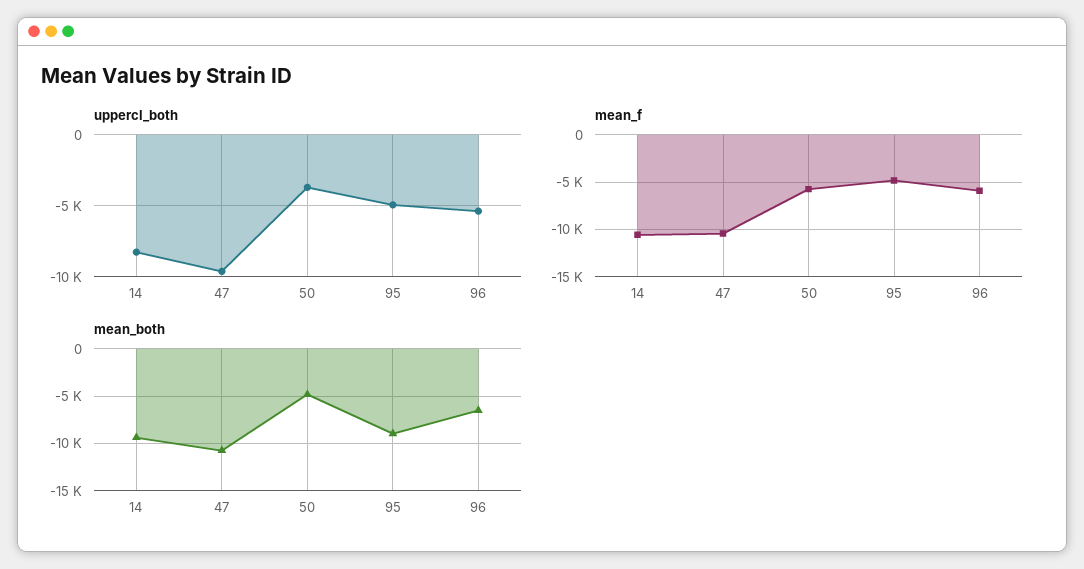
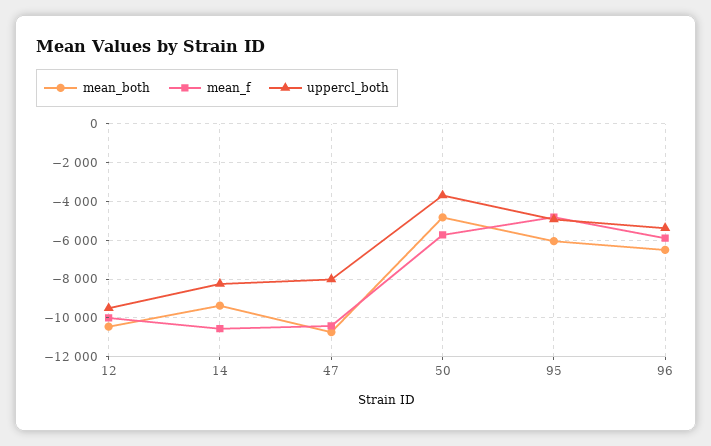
uppercl_both, 47: -9500 -> -8000
mean_both, 95: -9000 -> -6000
mean_both, 12: none -> -10500
mean_f, 12: none -> -10000
uppercl_both, 12: none -> -9500

